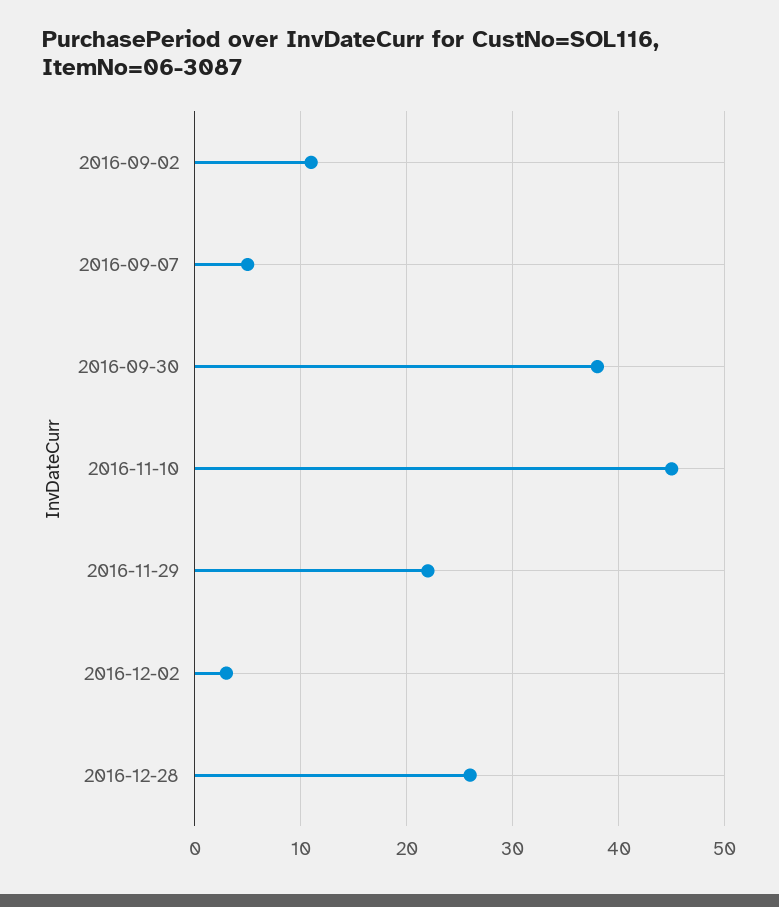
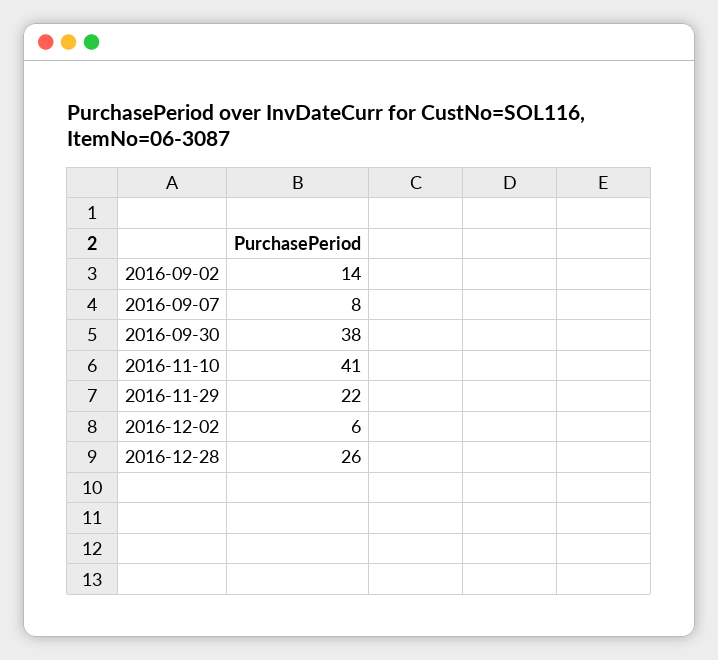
2016-09-02: 11 -> 14
2016-09-07: 5 -> 8
2016-11-10: 45 -> 41
2016-12-02: 3 -> 6

